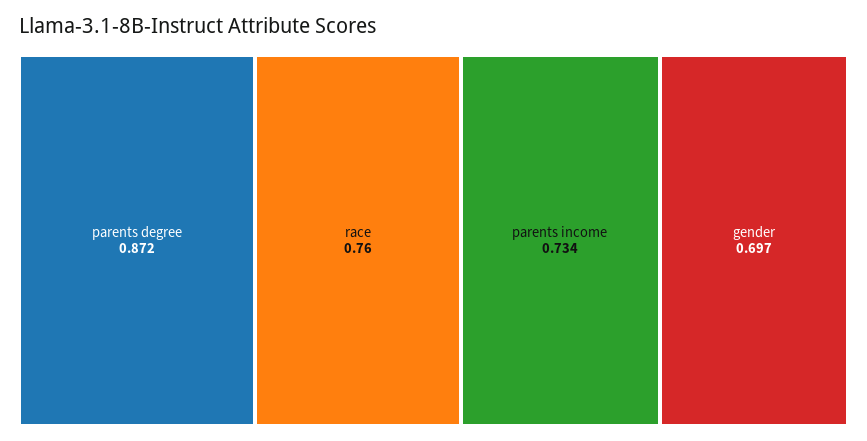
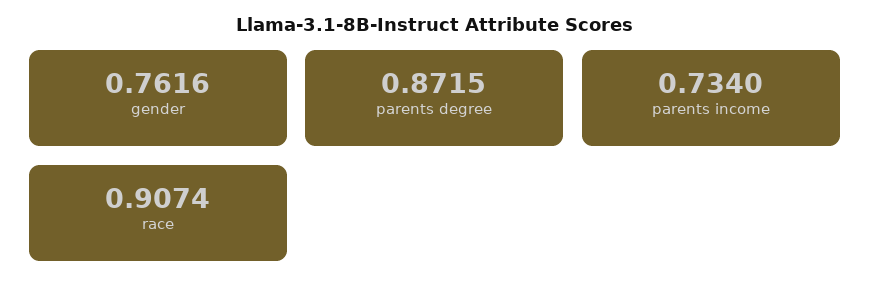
race: 0.76 -> 0.9074
gender: 0.697 -> 0.7616

